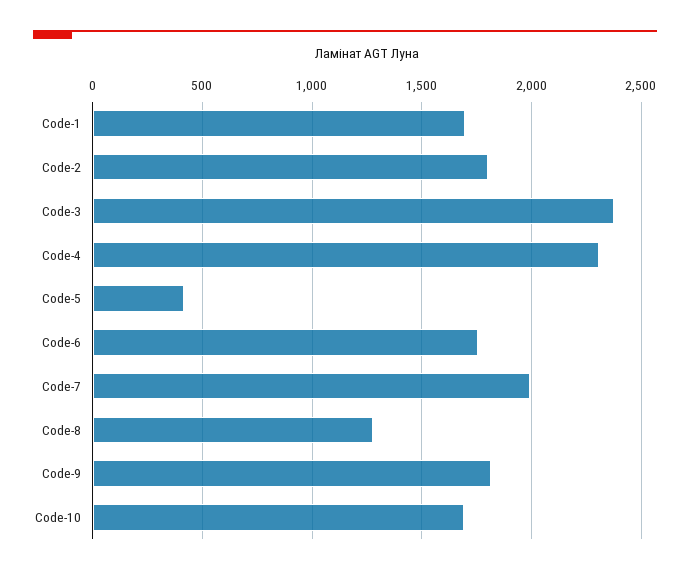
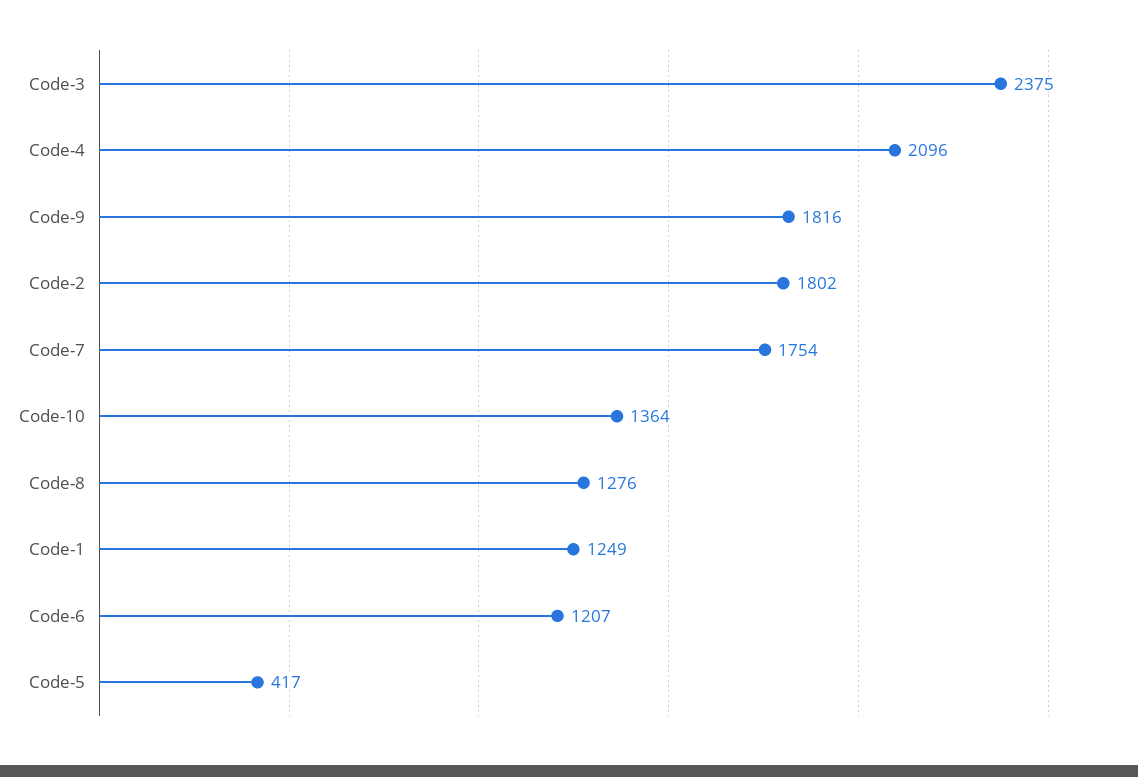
Code-1: 1700 -> 1249
Code-4: 2300 -> 2096
Code-6: 1750 -> 1207
Code-7: 2000 -> 1754
Code-10: 1700 -> 1364

